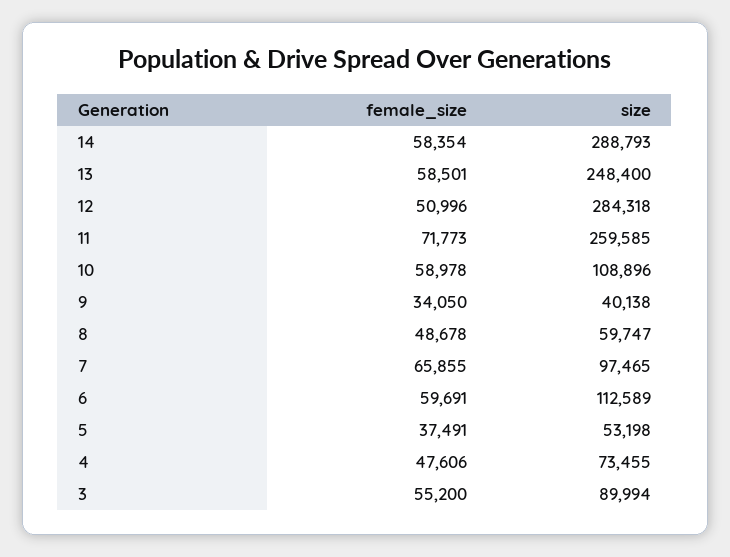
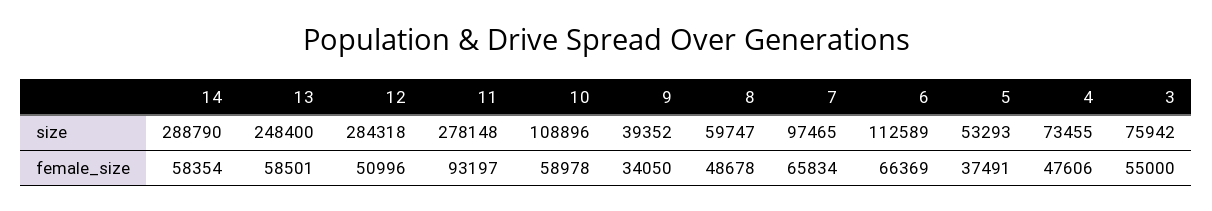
size, 14: 288793 -> 288790
female_size, 11: 71773 -> 93197
size, 11: 259585 -> 278148
size, 9: 40138 -> 39352
female_size, 7: 65855 -> 65834
female_size, 6: 59691 -> 66369
size, 5: 53198 -> 53293
female_size, 3: 55200 -> 55000
size, 3: 89994 -> 75942

